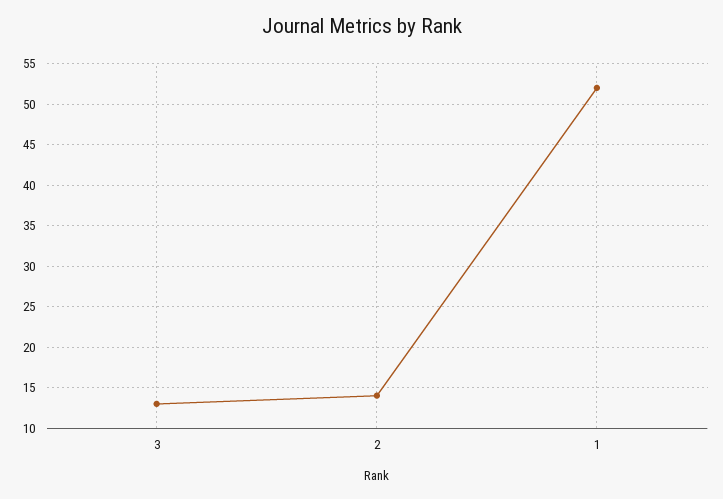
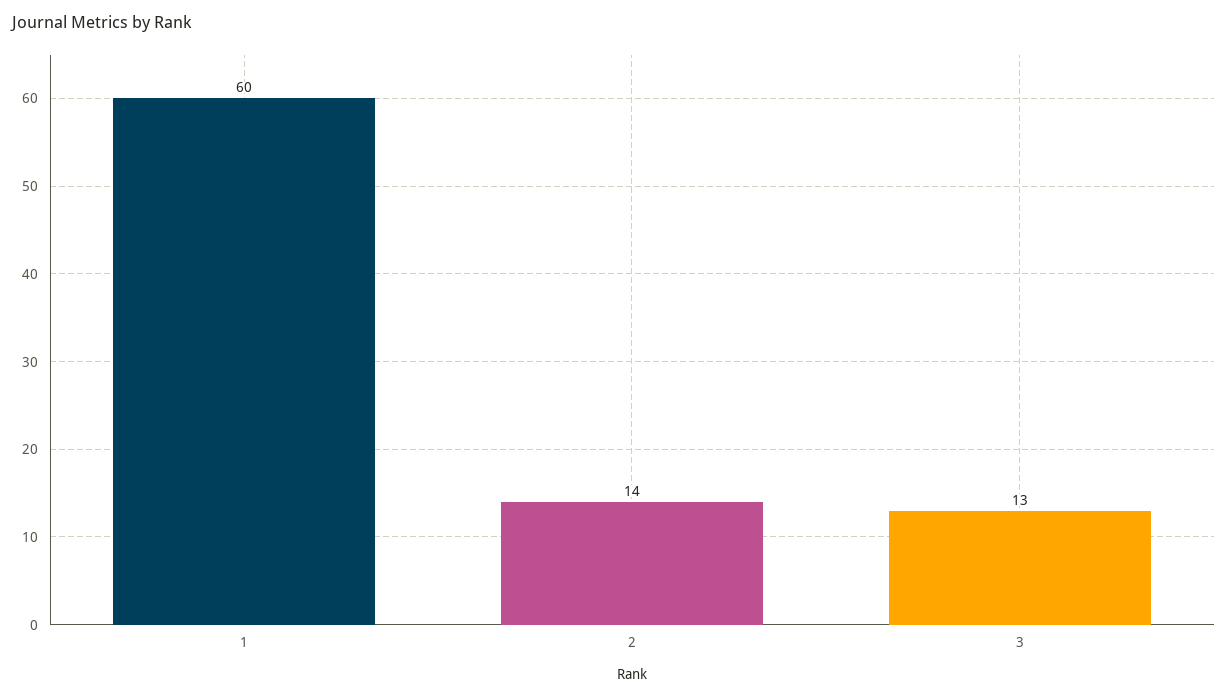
1: 52 -> 60

